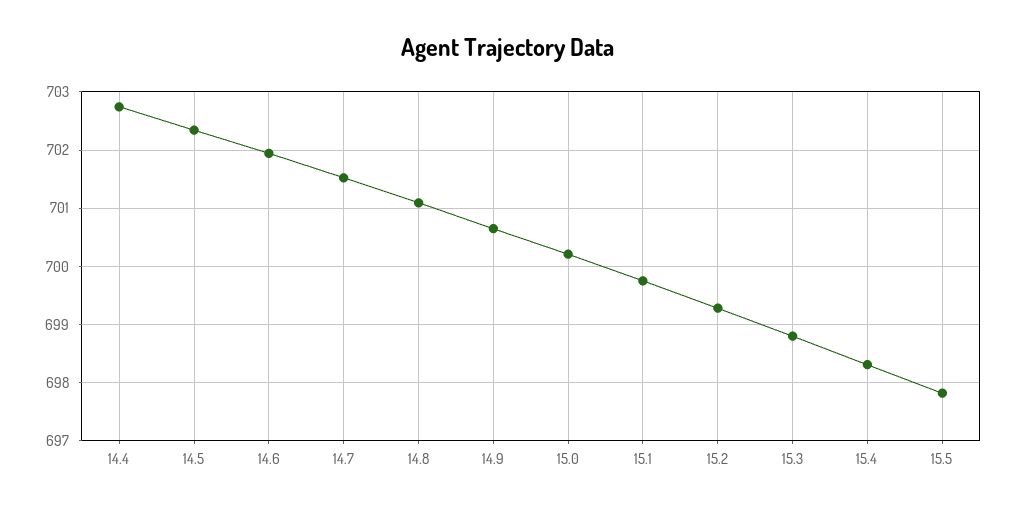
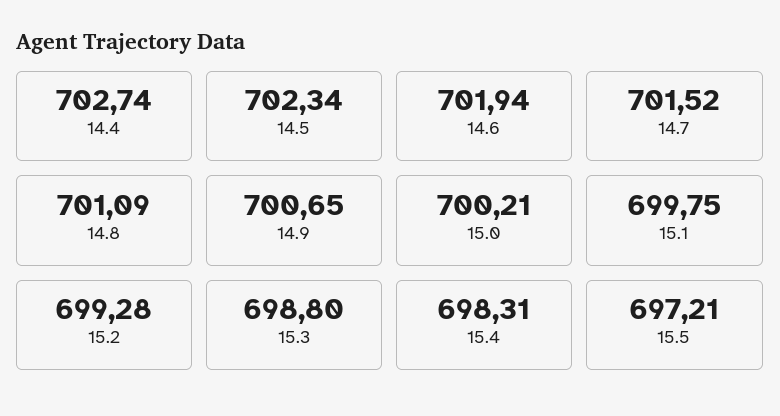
15.5: 697.8 -> 697.21

